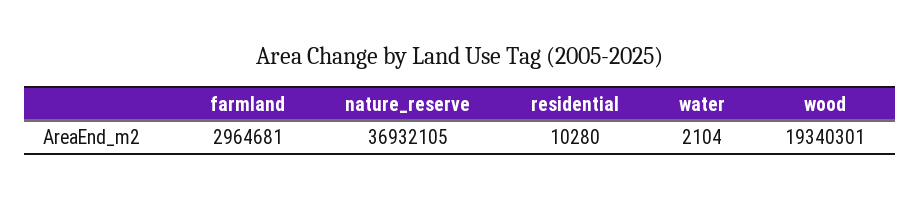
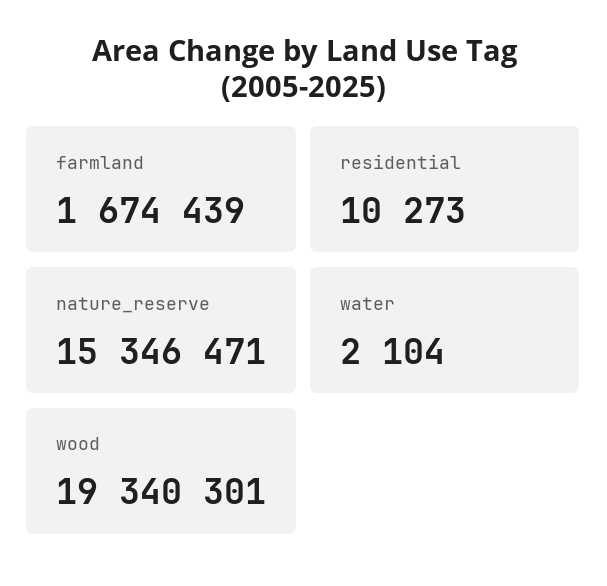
farmland: 2964681 -> 1674439
nature_reserve: 36932105 -> 15346471
residential: 10280 -> 10273

